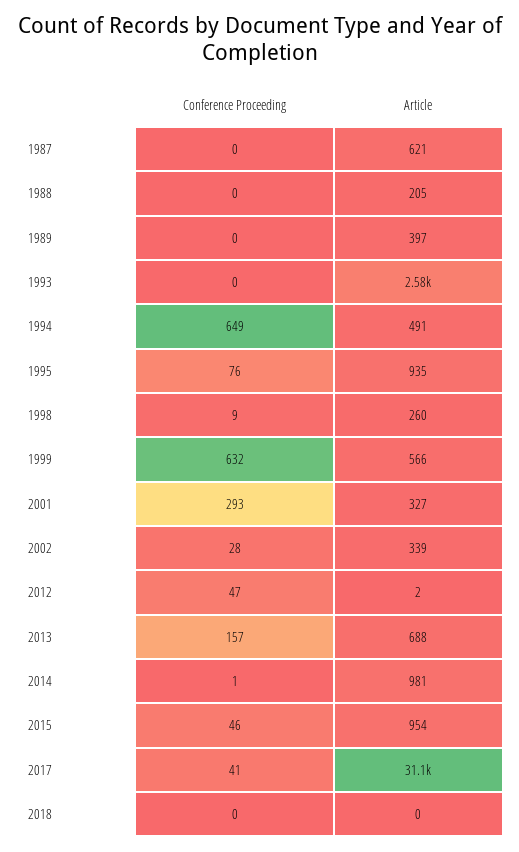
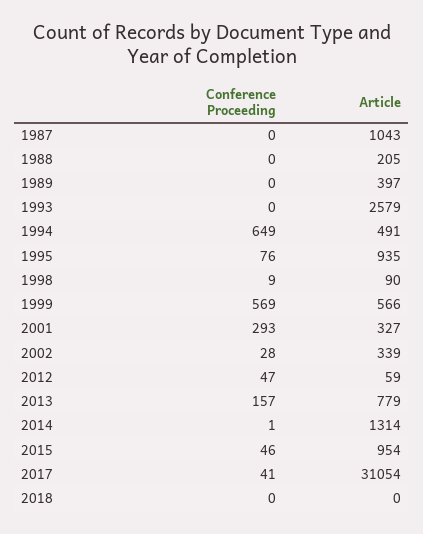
Article, 1987: 621 -> 1043
Article, 1998: 260 -> 90
Conference Proceeding, 1999: 632 -> 569
Article, 2012: 2 -> 59
Article, 2013: 688 -> 779
Article, 2014: 981 -> 1314

